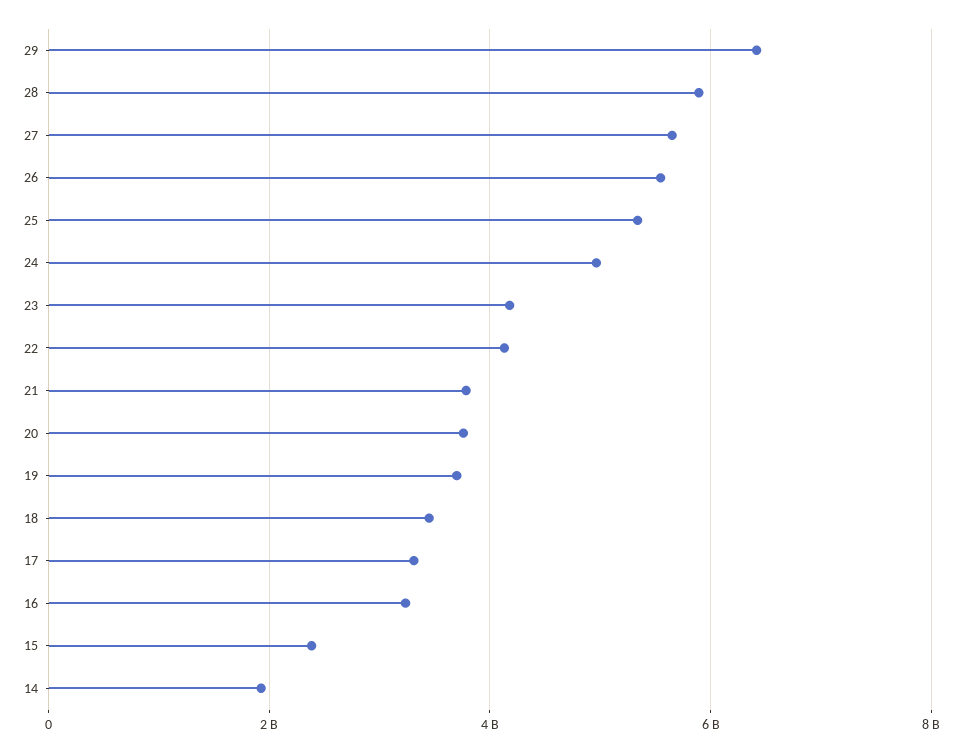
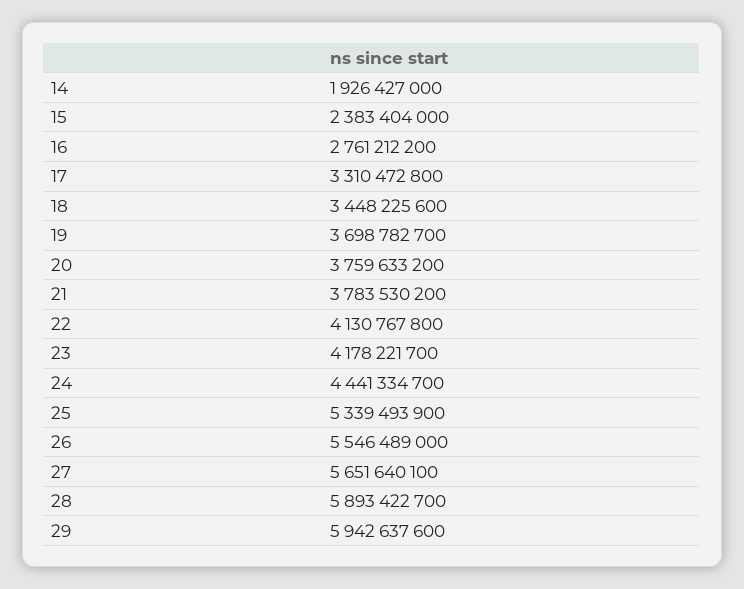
29: 6400000000 -> 5942637600
24: 5000000000 -> 4441334700
16: 3200000000 -> 2761212200

